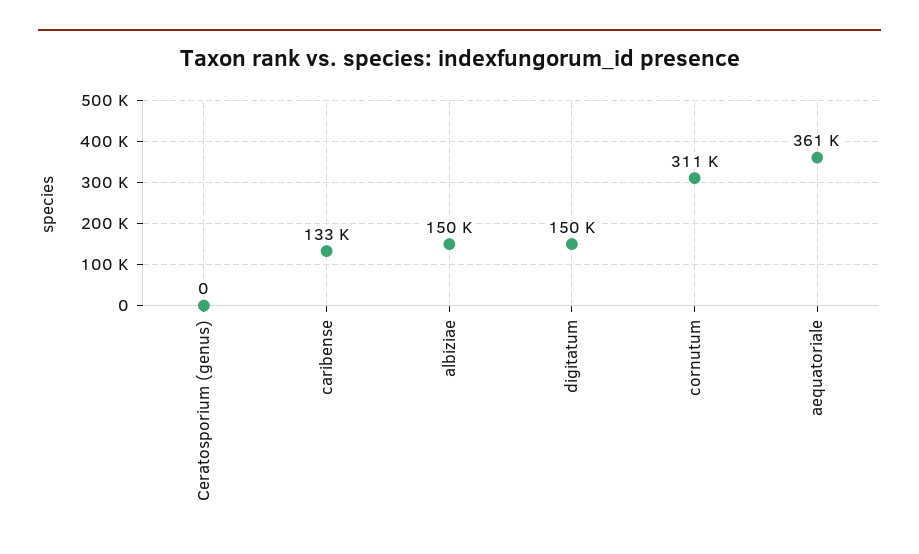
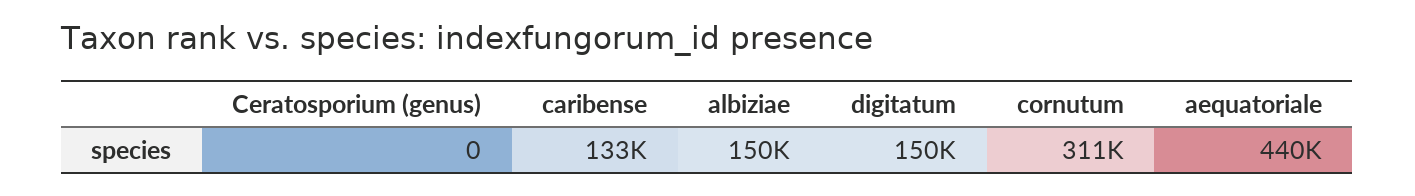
aequatoriale: 361000 -> 440000

